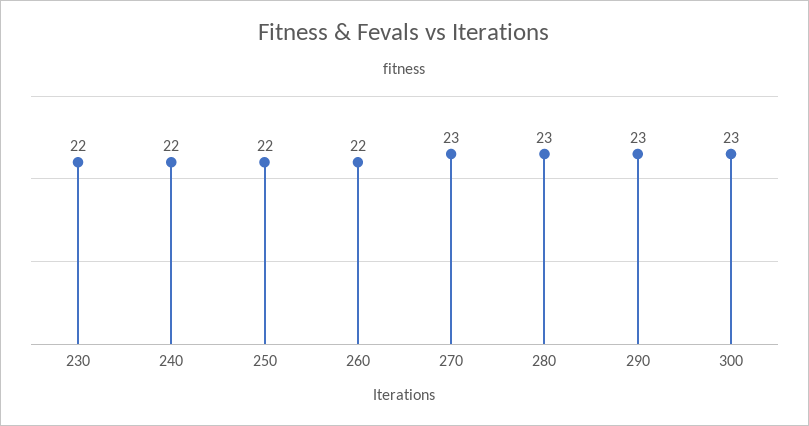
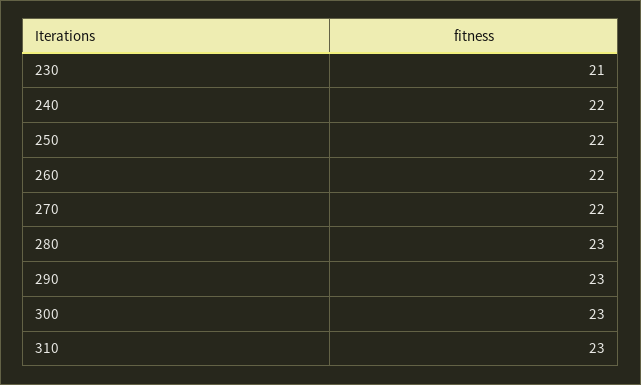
230: 22 -> 21
270: 23 -> 22
310: none -> 23

